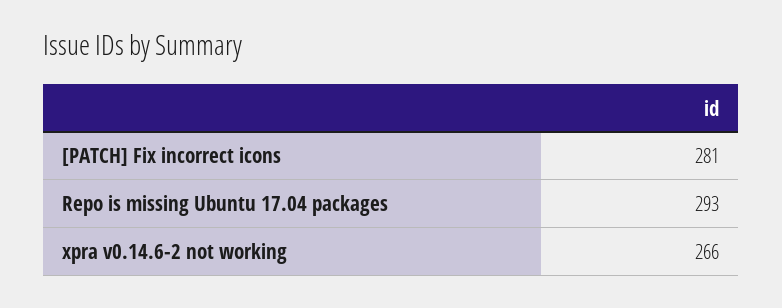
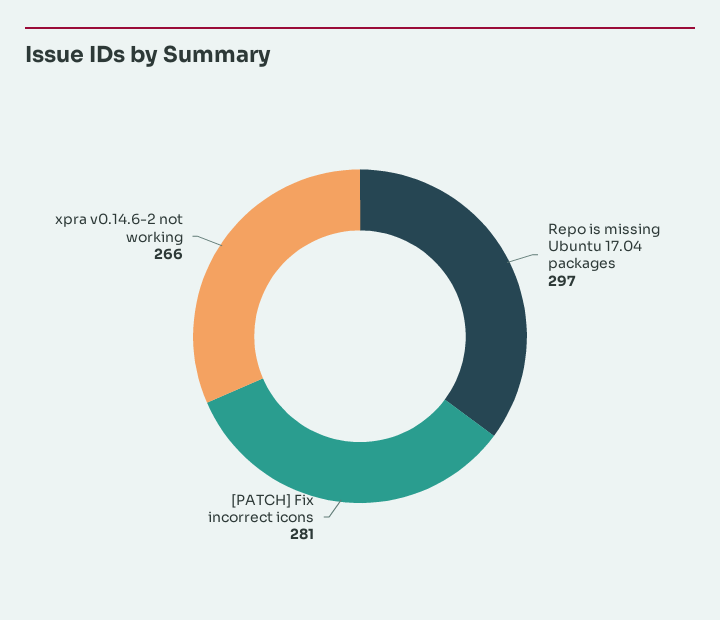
Repo is missing Ubuntu 17.04 packages: 293 -> 297

